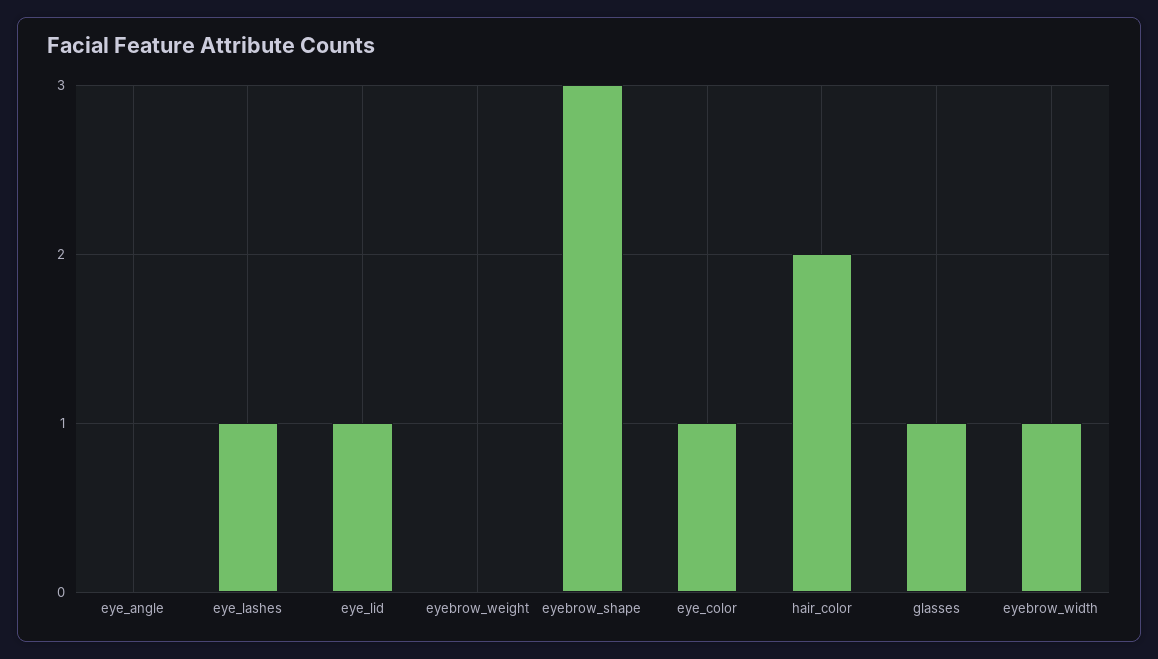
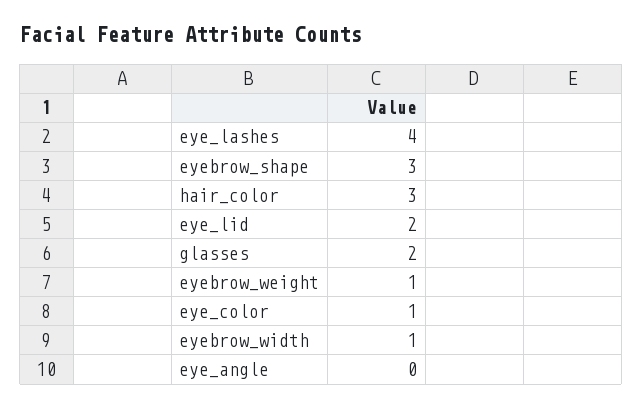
eye_lashes: 1 -> 4
eye_lid: 1 -> 2
eyebrow_weight: 0 -> 1
hair_color: 2 -> 3
glasses: 1 -> 2

